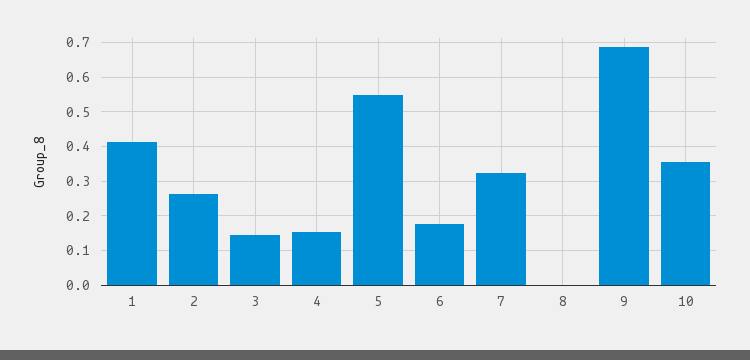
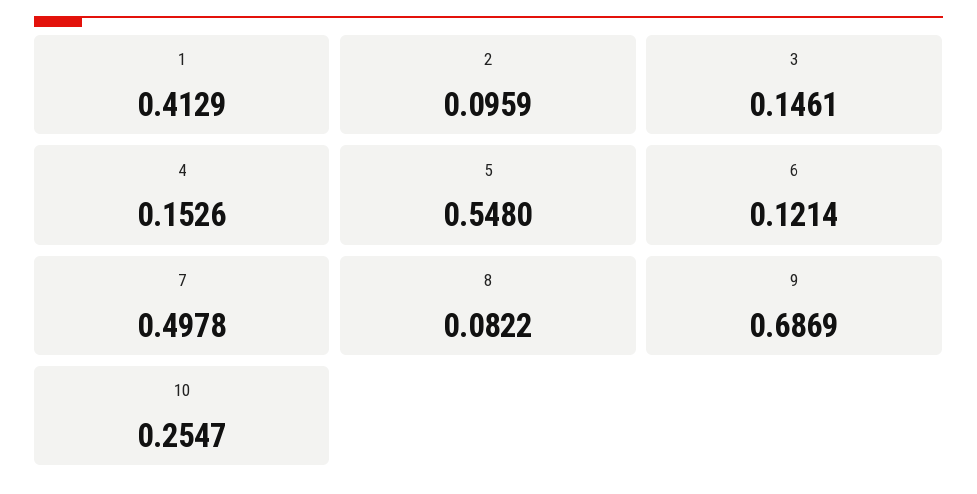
2: 0.26 -> 0.0959
6: 0.18 -> 0.1214
7: 0.32 -> 0.4978
8: 0 -> 0.0822
10: 0.36 -> 0.2547

